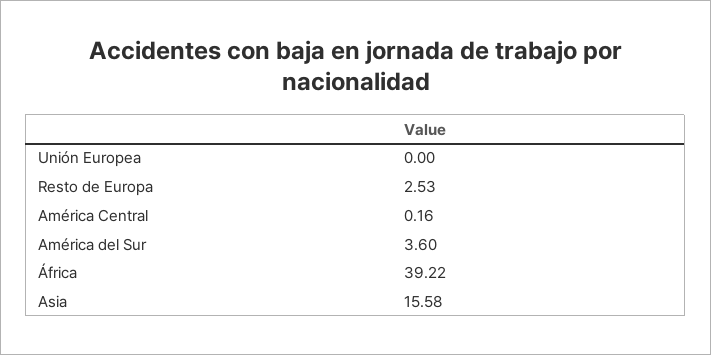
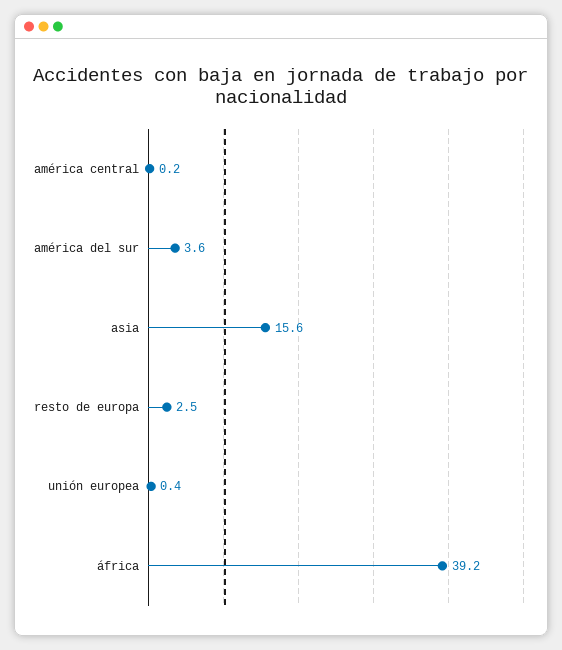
Unión Europea: 0 -> 0.4

